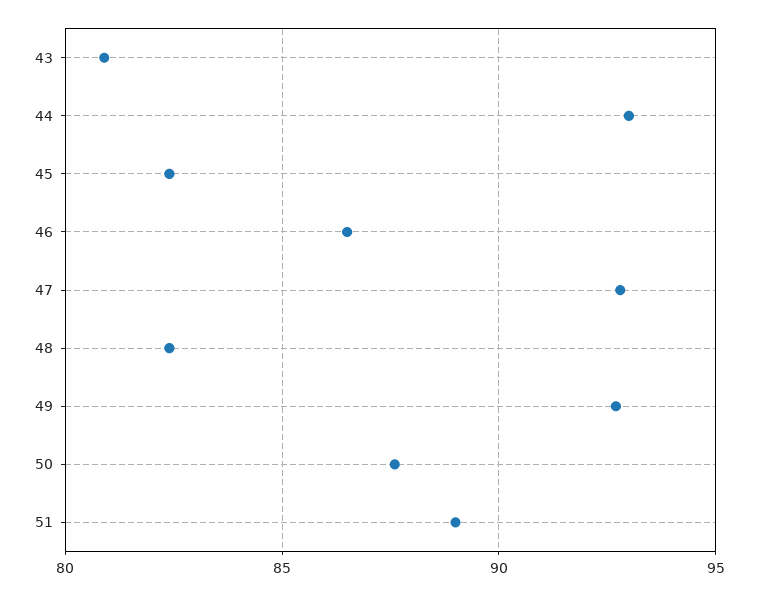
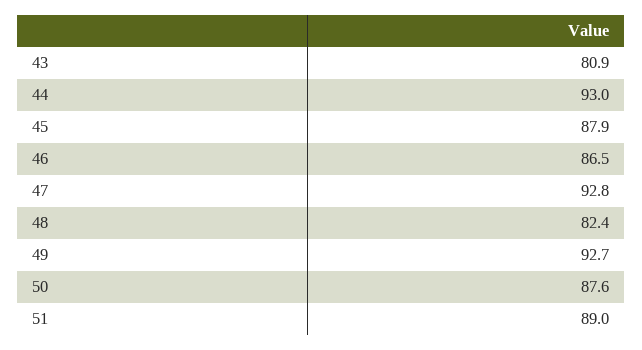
45: 82.5 -> 87.9

